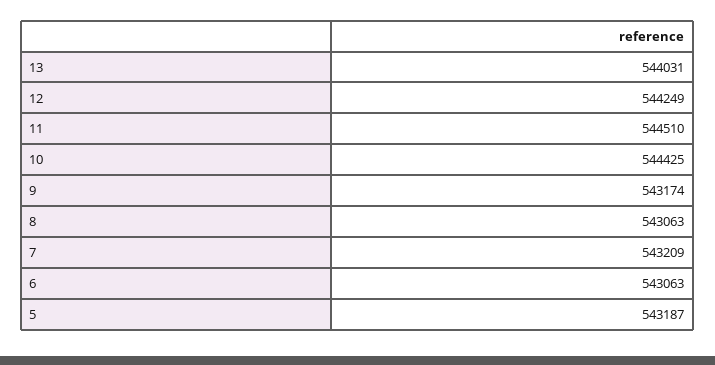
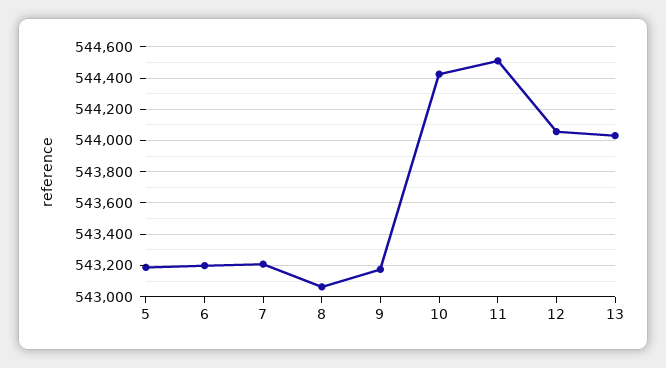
12: 544249 -> 544050
6: 543063 -> 543200

